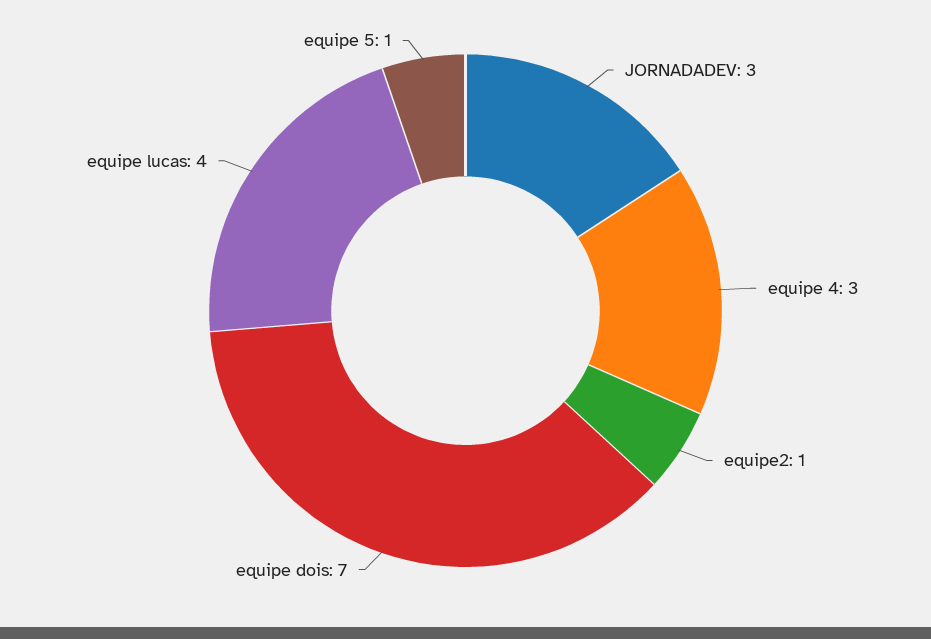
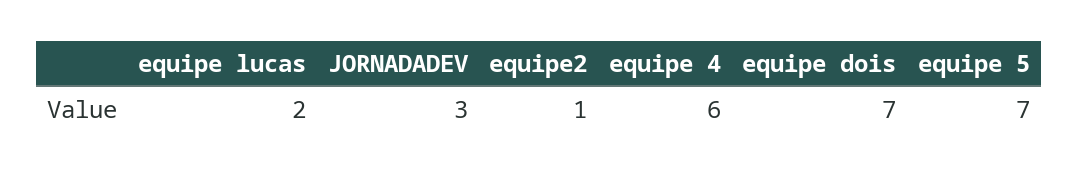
equipe 4: 3 -> 6
equipe lucas: 4 -> 2
equipe 5: 1 -> 7

